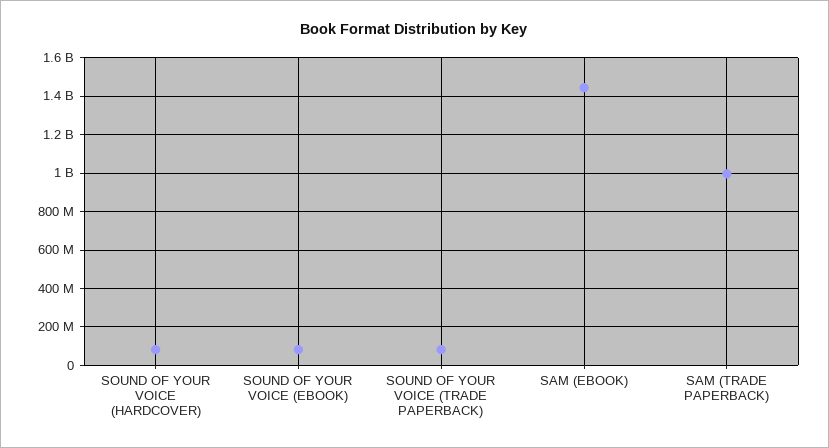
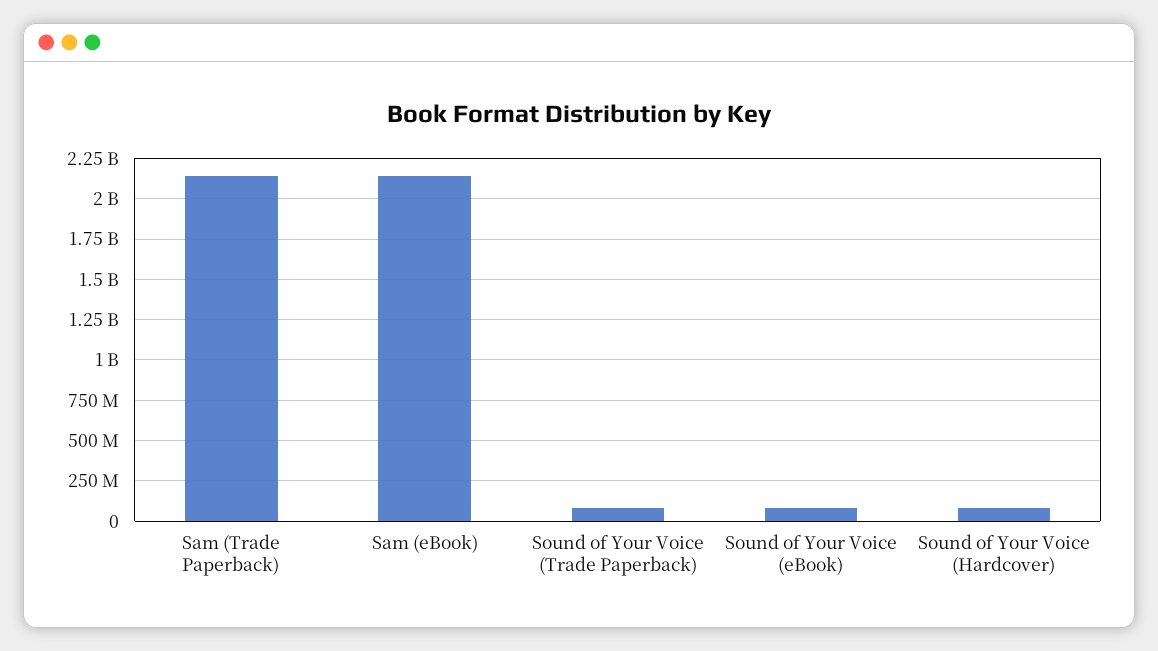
SAM (EBOOK): 1450000000 -> 2150000000
SAM (TRADE PAPERBACK): 1000000000 -> 2150000000

